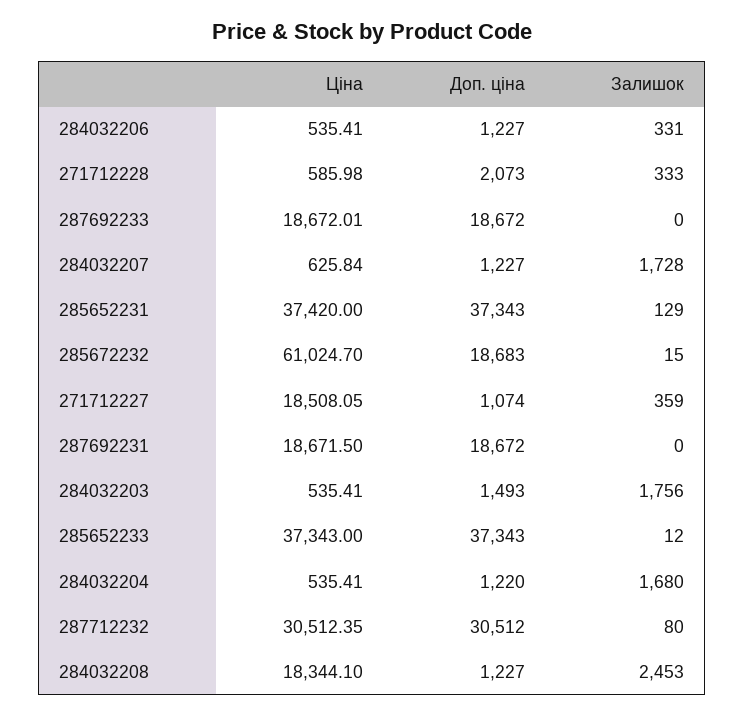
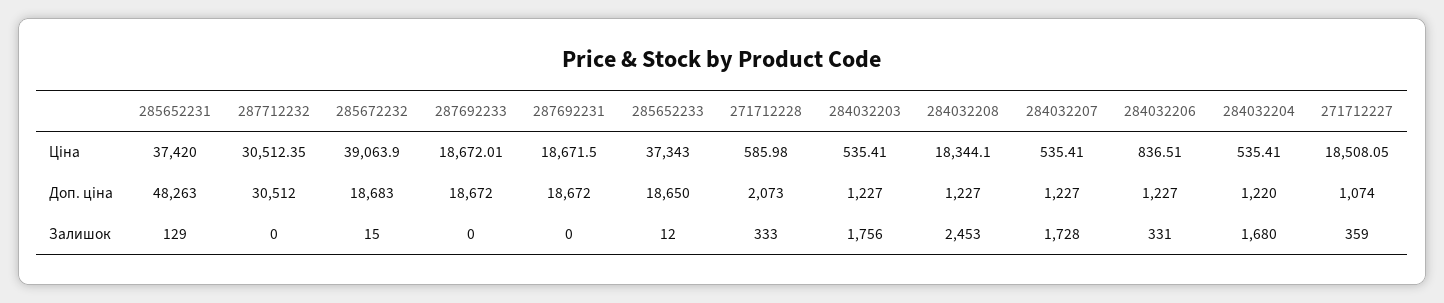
Ціна, 284032206: 535.41 -> 836.51
Ціна, 284032207: 625.84 -> 535.41
Доп. ціна, 285652231: 37343 -> 48263
Ціна, 285672232: 61024.7 -> 39063.9
Доп. ціна, 284032203: 1493 -> 1227
Доп. ціна, 285652233: 37343 -> 18650
Залишок, 287712232: 80 -> 0

